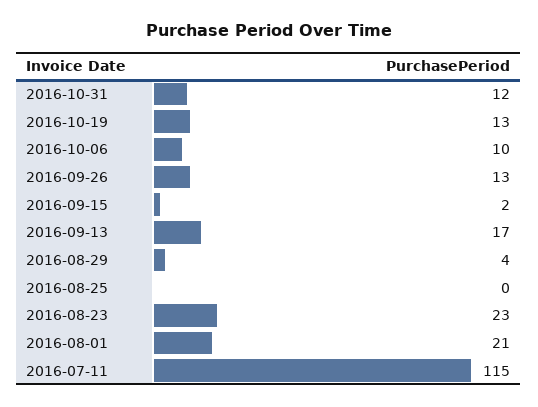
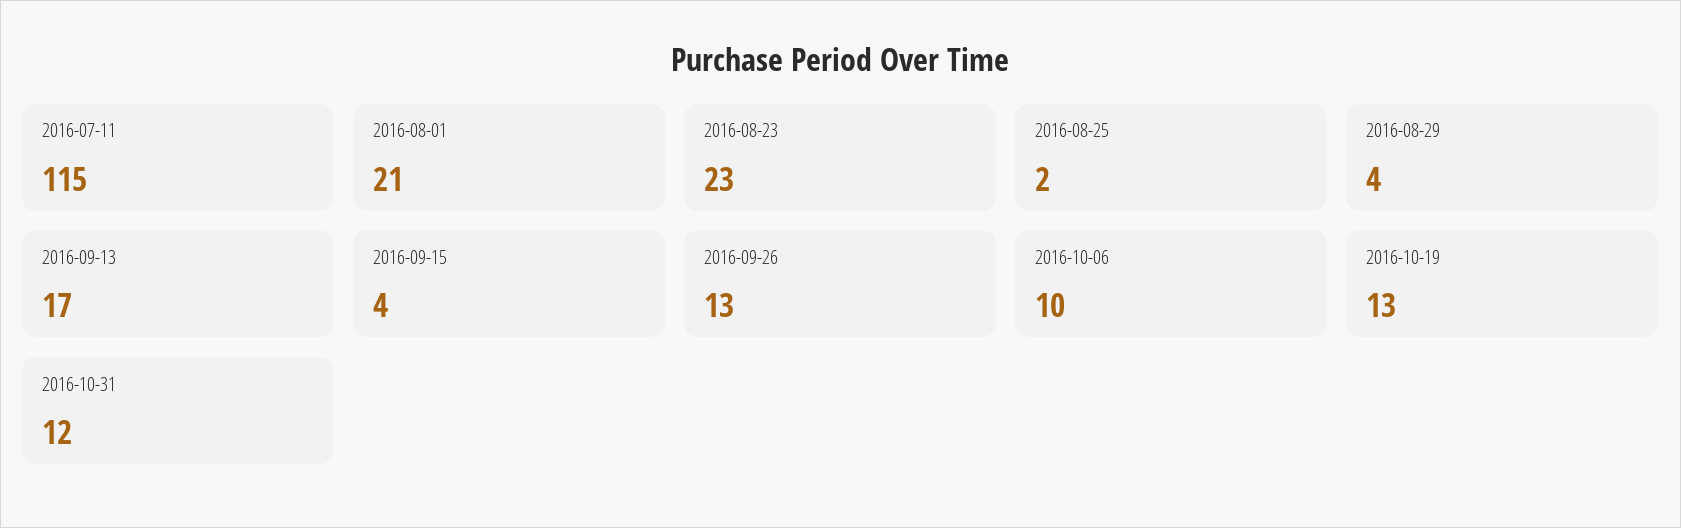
2016-09-15: 2 -> 4
2016-08-25: 0 -> 2

